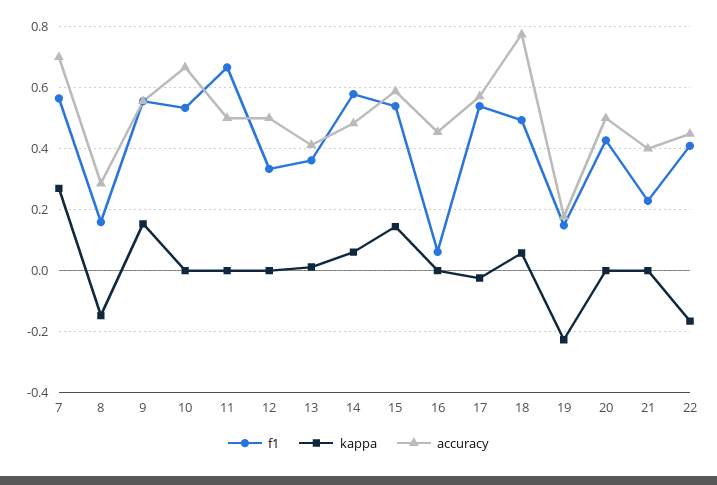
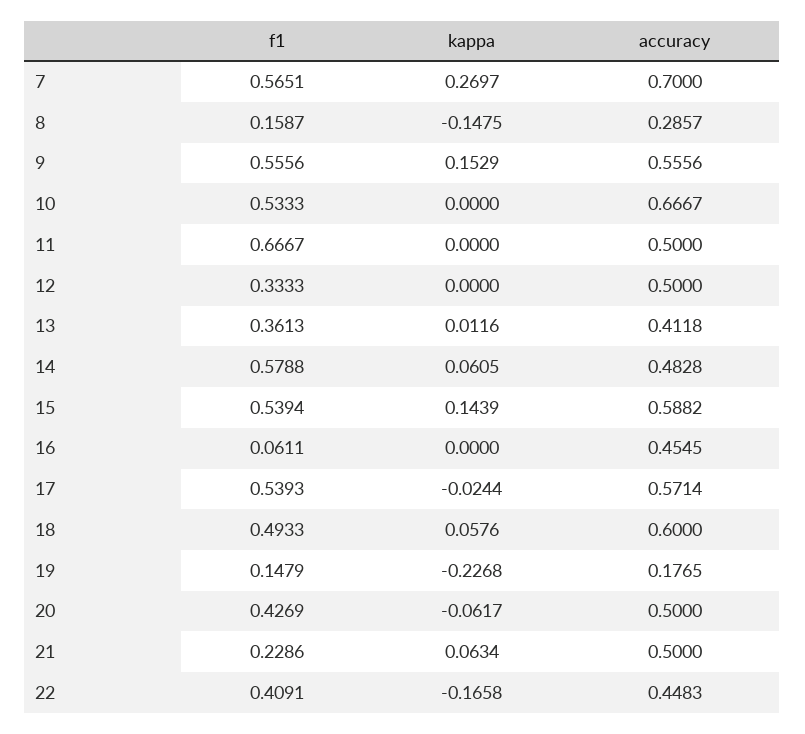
accuracy, 18: 0.78 -> 0.6
kappa, 20: 0 -> -0.0617
kappa, 21: 0 -> 0.0634
accuracy, 21: 0.4 -> 0.5

